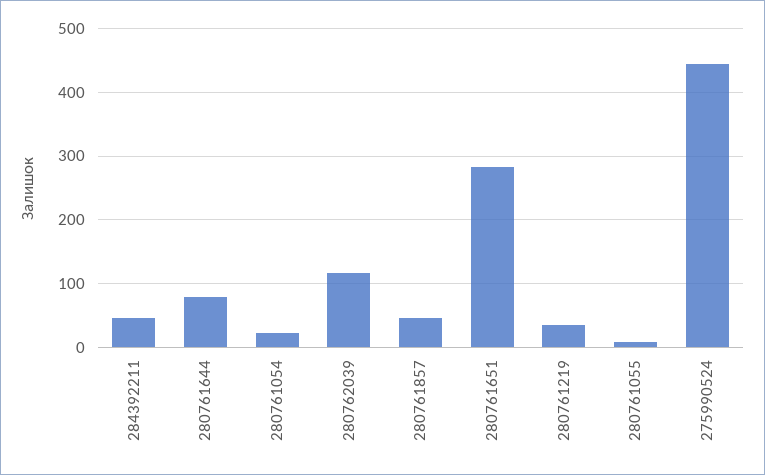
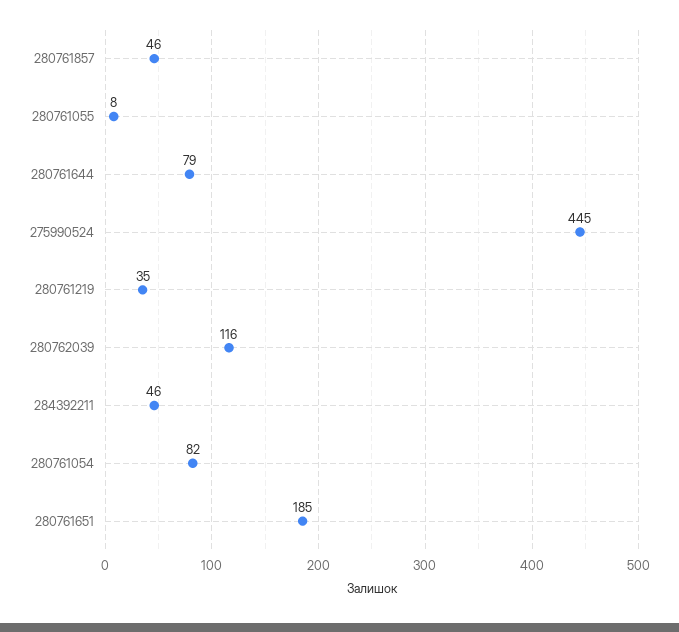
280761054: 20 -> 82
280761651: 280 -> 185

